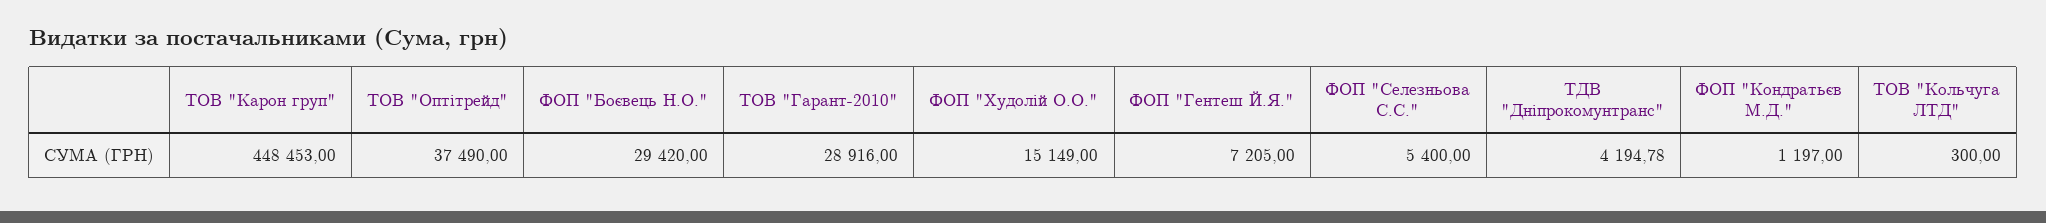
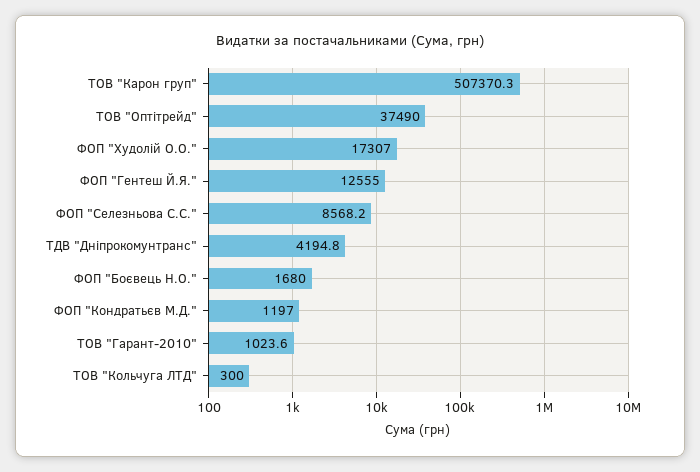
ТОВ "Карон груп": 448453 -> 507370.3
ФОП "Боєвець Н.О.": 29420 -> 1680
ТОВ "Гарант-2010": 28916 -> 1023.6
ФОП "Худолій О.О.": 15149 -> 17307
ФОП "Гентеш Й.Я.": 7205 -> 12555
ФОП "Селезньова С.С.": 5400 -> 8568.2

